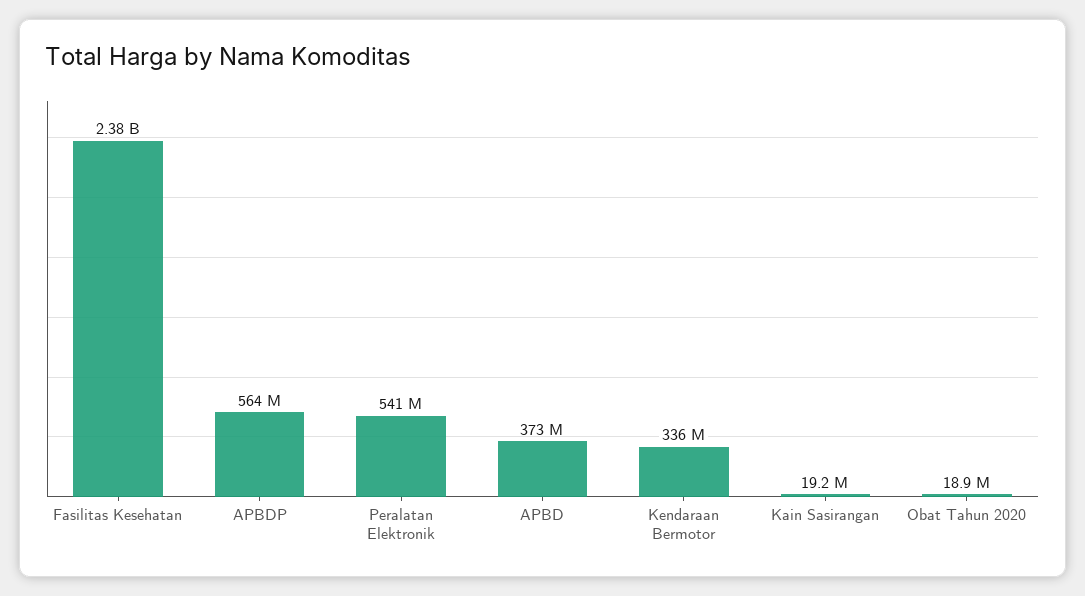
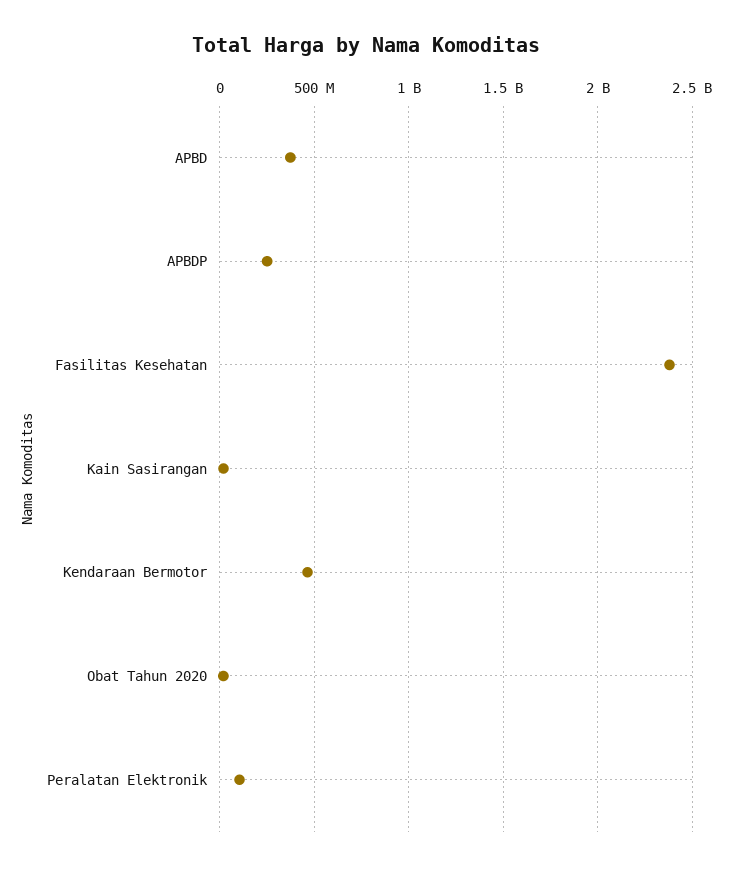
APBDP: 564000000 -> 250000000
Peralatan Elektronik: 541000000 -> 100000000
Kendaraan Bermotor: 336000000 -> 450000000

